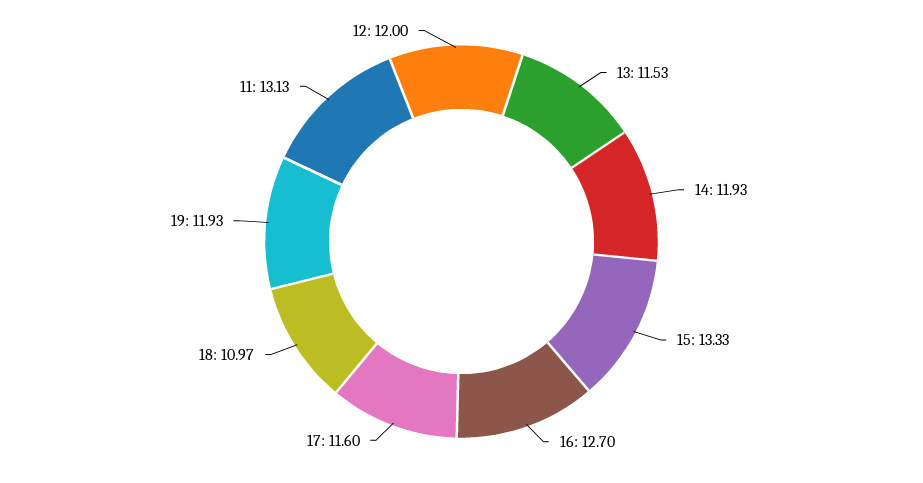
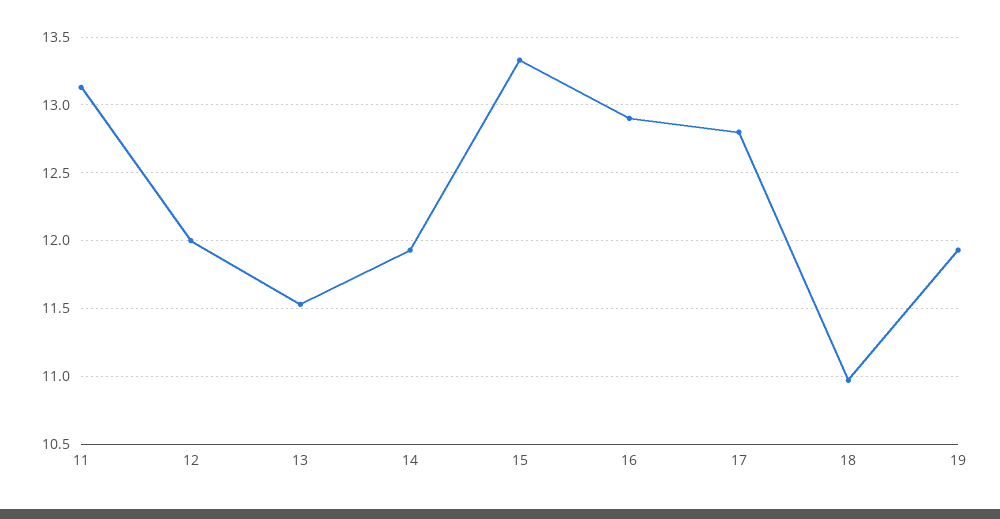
16: 12.7 -> 12.9
17: 11.6 -> 12.8

